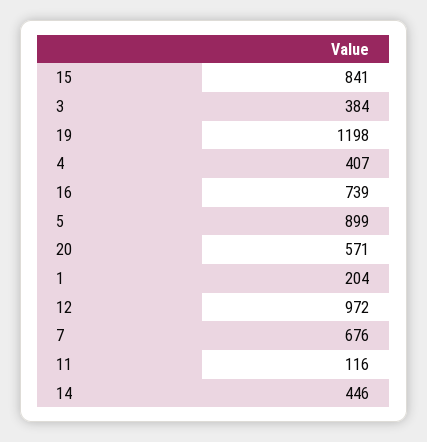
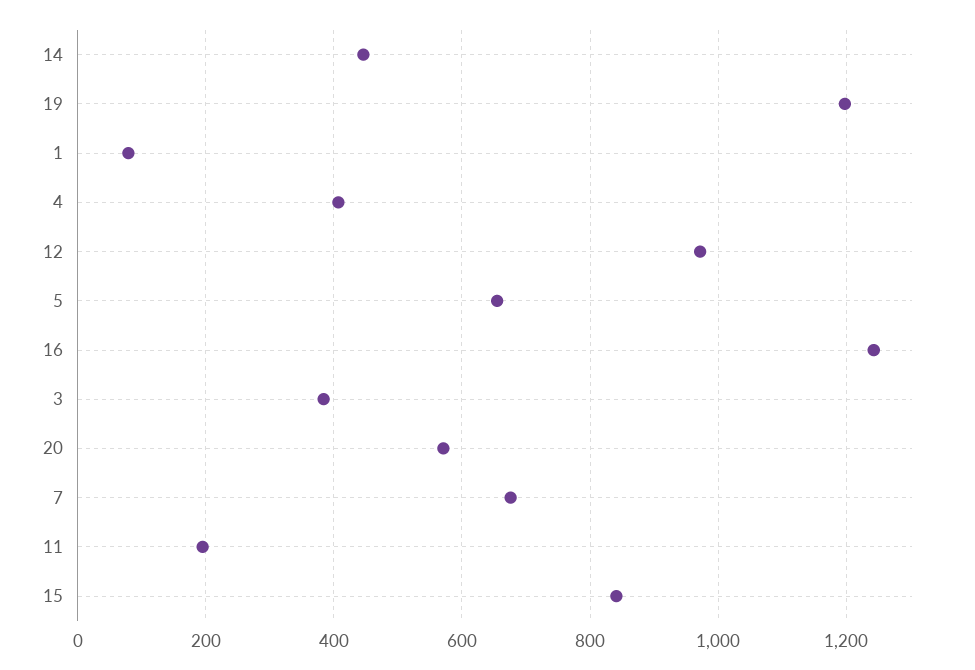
16: 739 -> 1240
5: 899 -> 660
1: 204 -> 80
11: 116 -> 200

